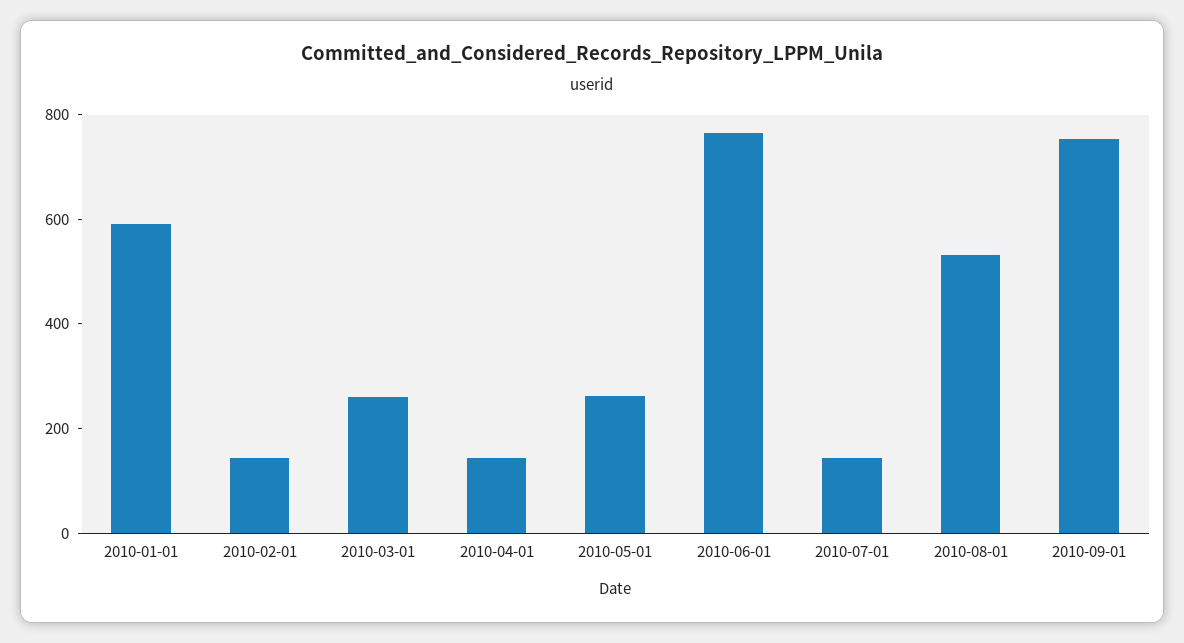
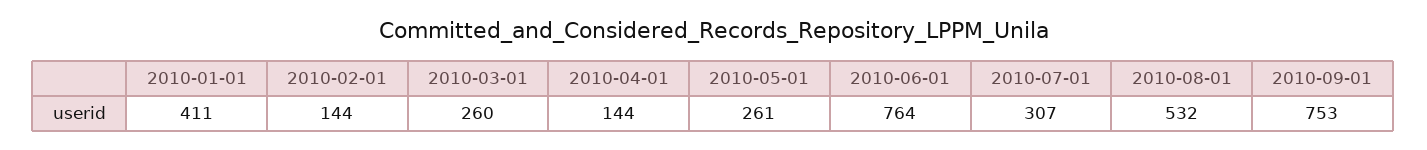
2010-01-01: 600 -> 411
2010-07-01: 150 -> 307

